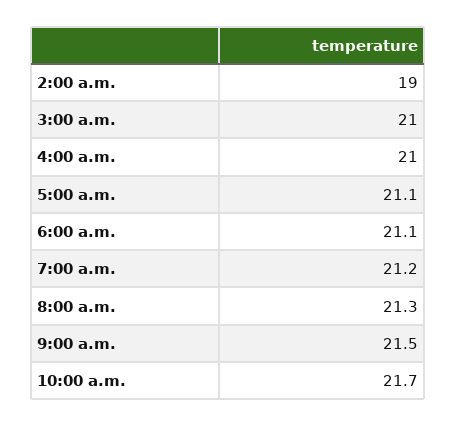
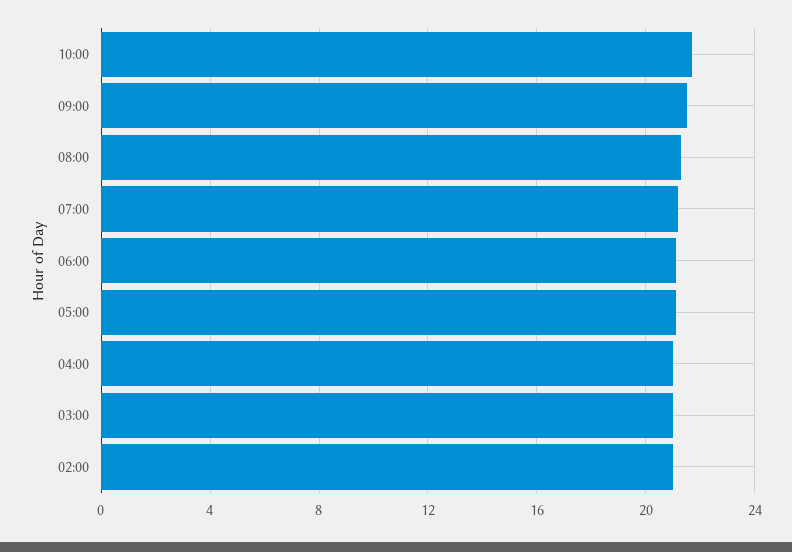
2:00 a.m.: 19 -> 21

